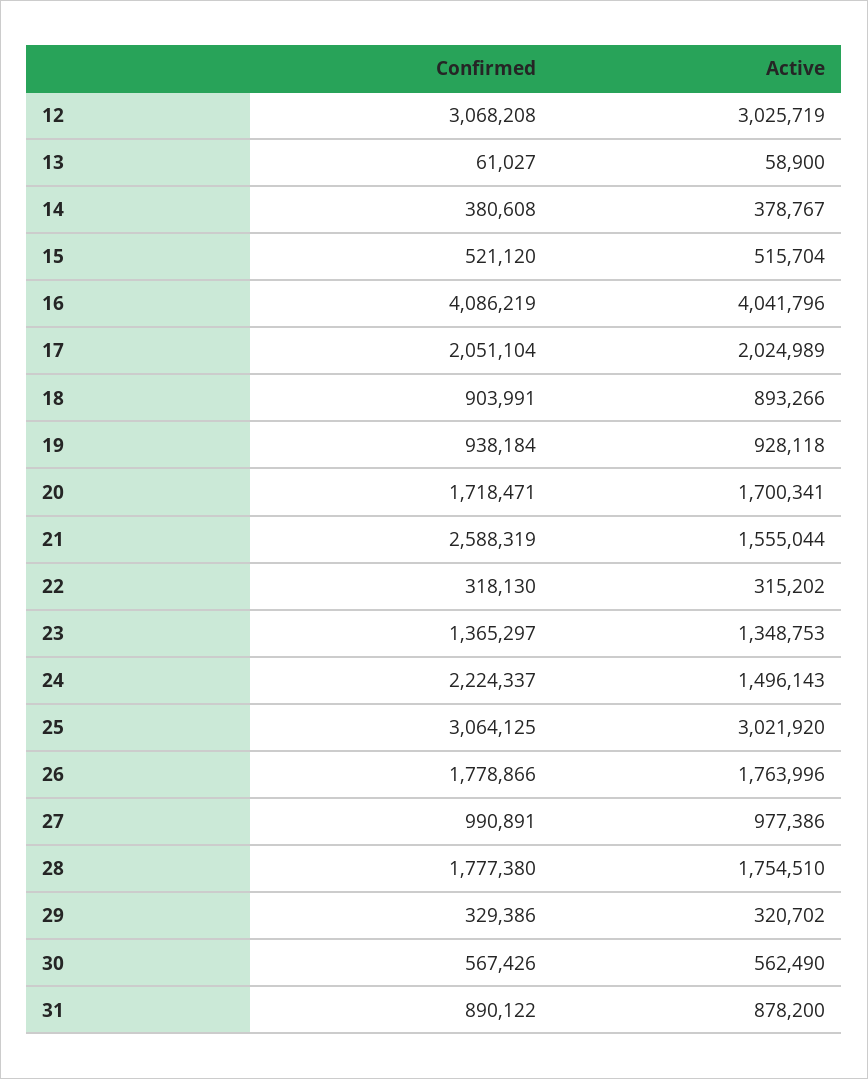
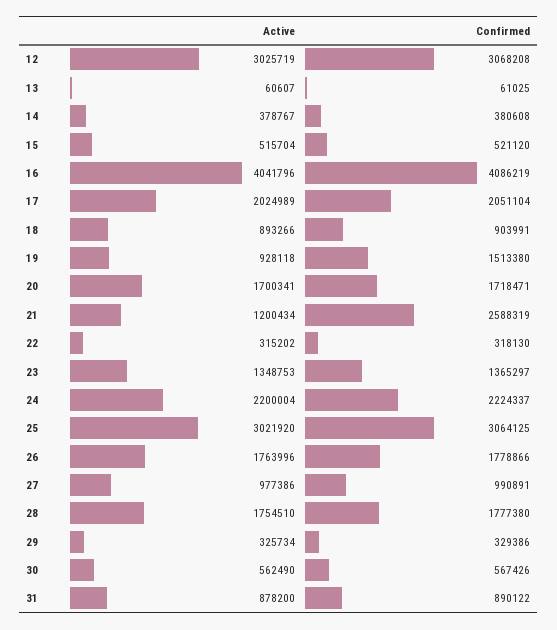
Confirmed, 13: 61027 -> 61025
Active, 13: 58900 -> 60607
Confirmed, 19: 938184 -> 1513380
Active, 21: 1555044 -> 1200434
Active, 24: 1496143 -> 2200004
Active, 29: 320702 -> 325734

